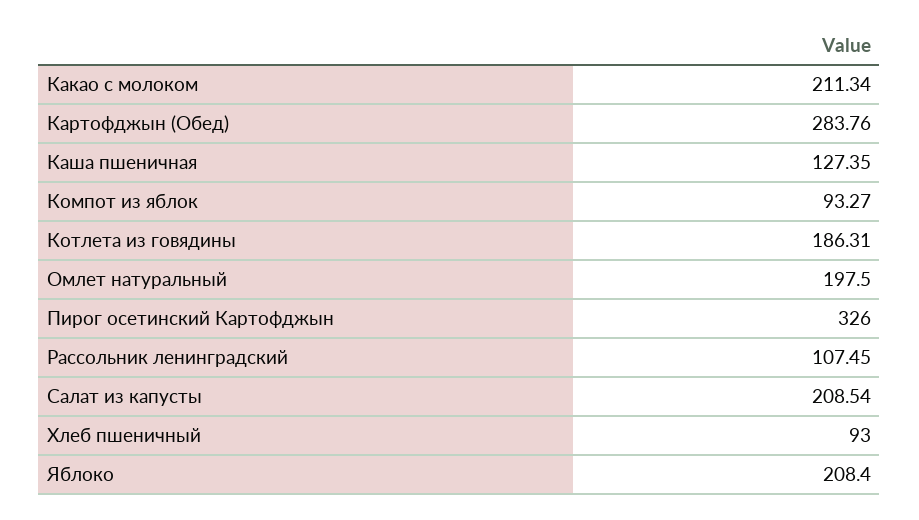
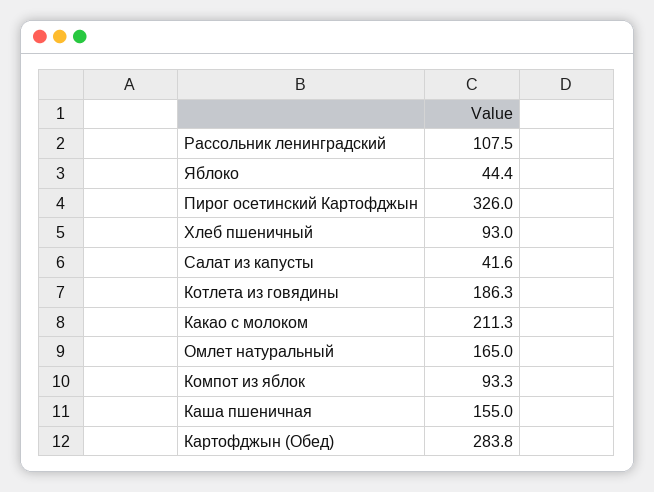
Каша пшеничная: 127.35 -> 155
Омлет натуральный: 197.5 -> 165
Салат из капусты: 208.54 -> 41.6
Яблоко: 208.4 -> 44.4

